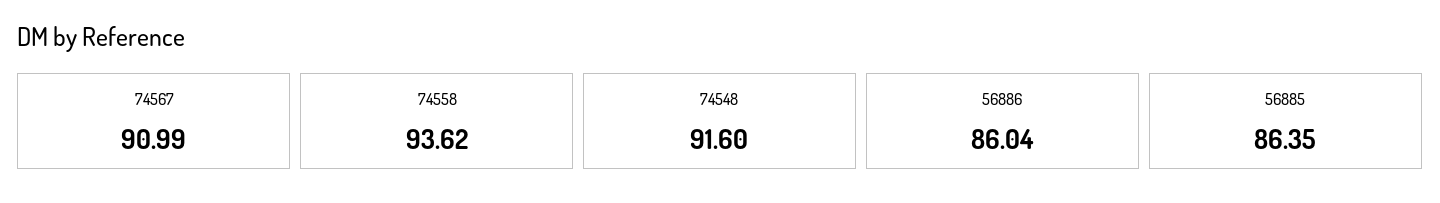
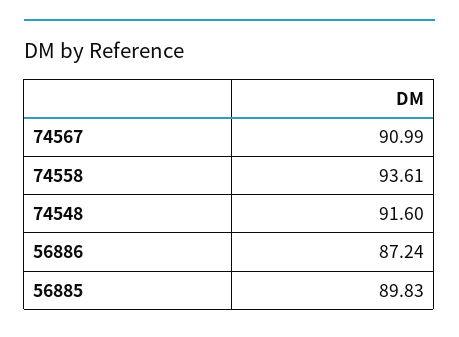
74558: 93.62 -> 93.61
56886: 86.04 -> 87.24
56885: 86.35 -> 89.83

